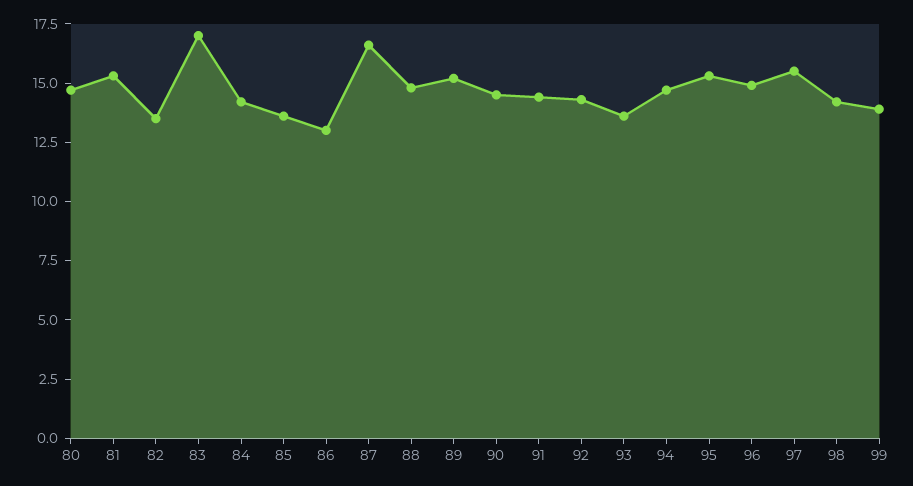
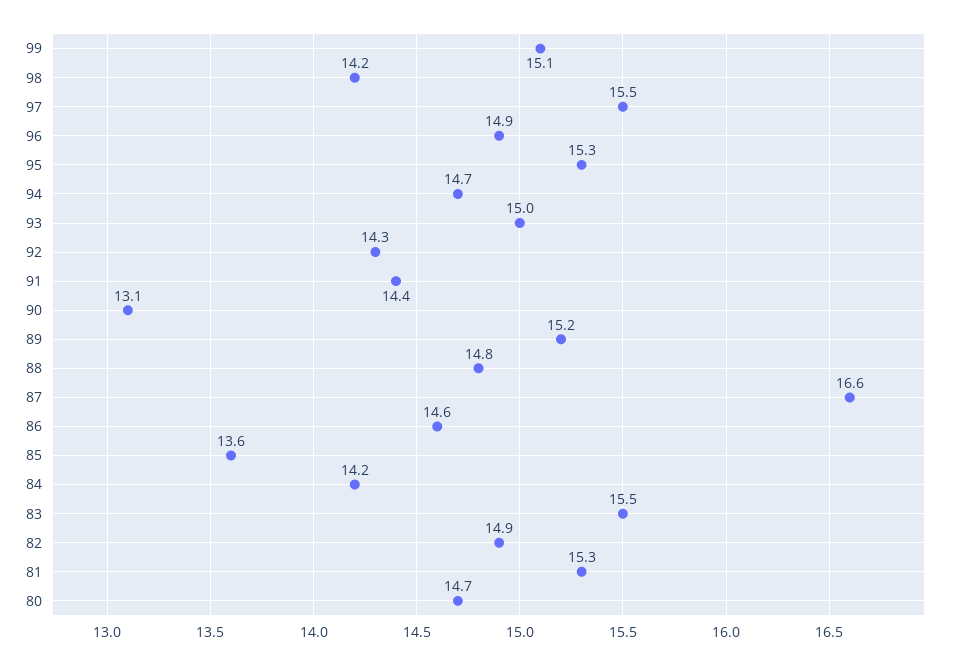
82: 13.5 -> 14.9
83: 17 -> 15.5
86: 13 -> 14.6
90: 14.5 -> 13.1
93: 13.5 -> 15
99: 14 -> 15.1

